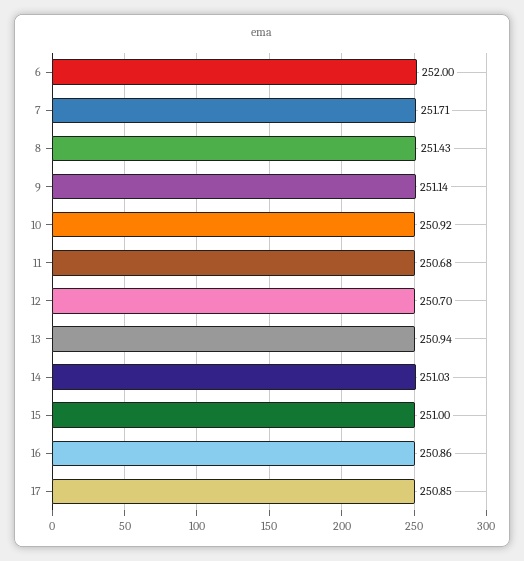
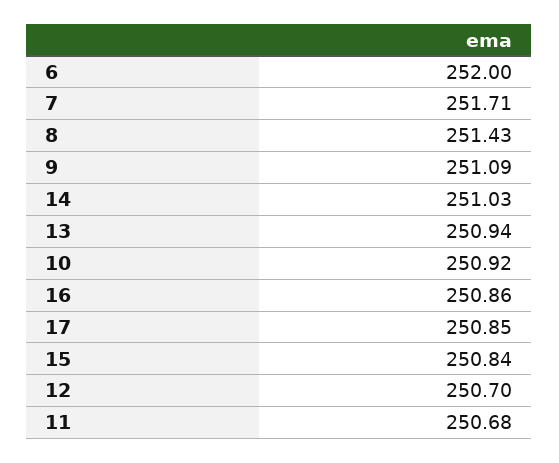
9: 251.14 -> 251.09
15: 251 -> 250.84

